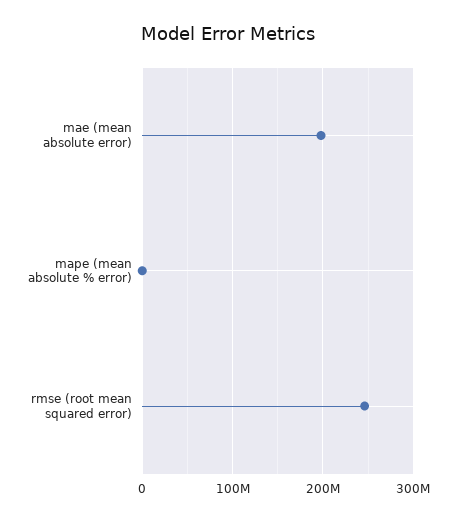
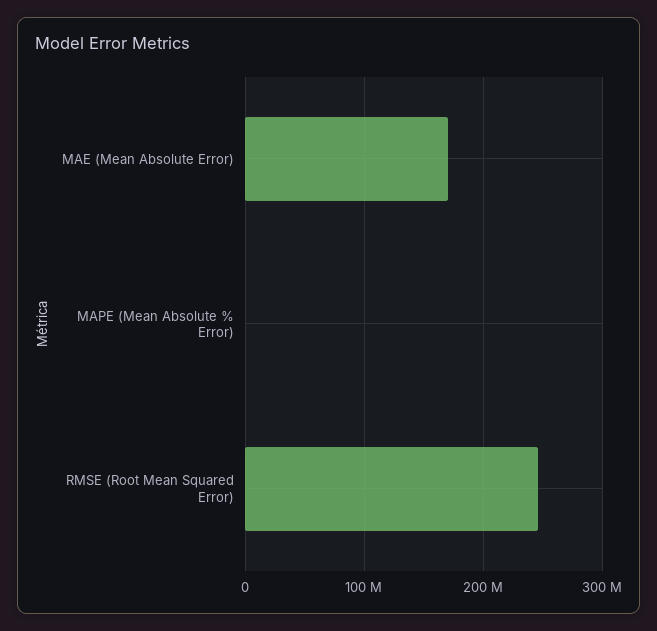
mae (mean absolute error): 200000000 -> 170000000

